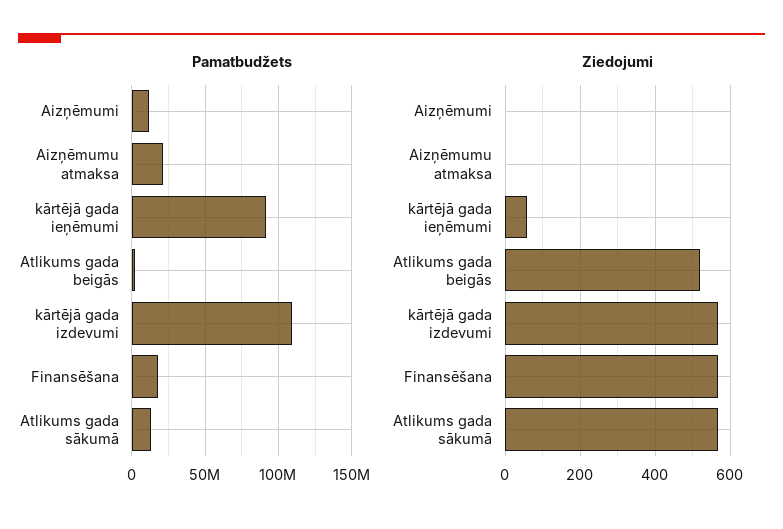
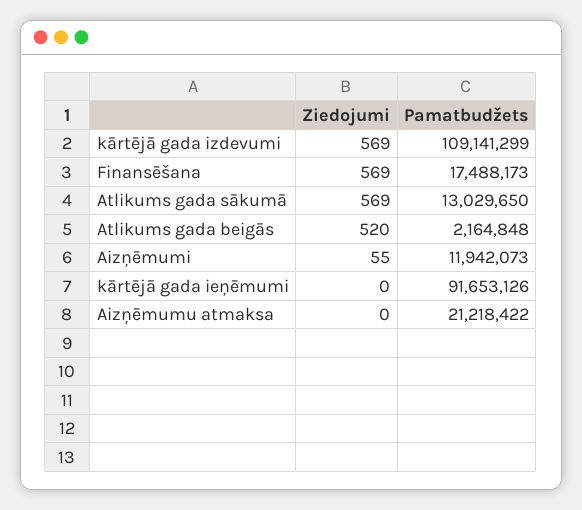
Ziedojumi, Aizņēmumi: 0 -> 55
Ziedojumi, kārtējā gada ieņēmumi: 60 -> 0

